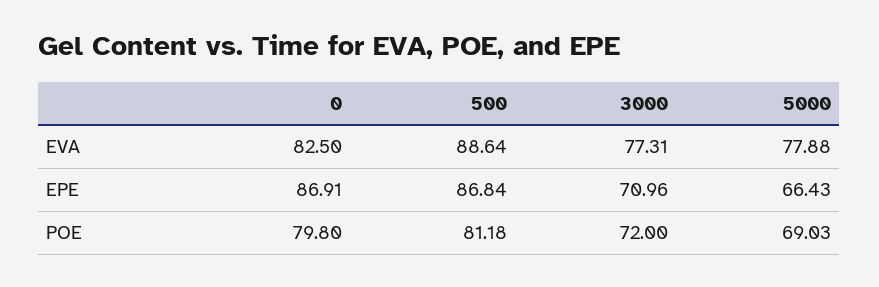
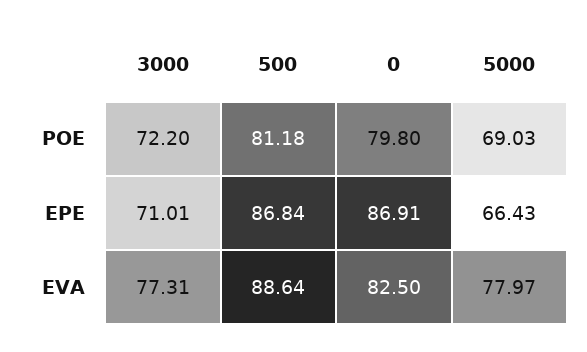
5000, EVA: 77.88 -> 77.97
3000, EPE: 70.96 -> 71.01
3000, POE: 72 -> 72.2

